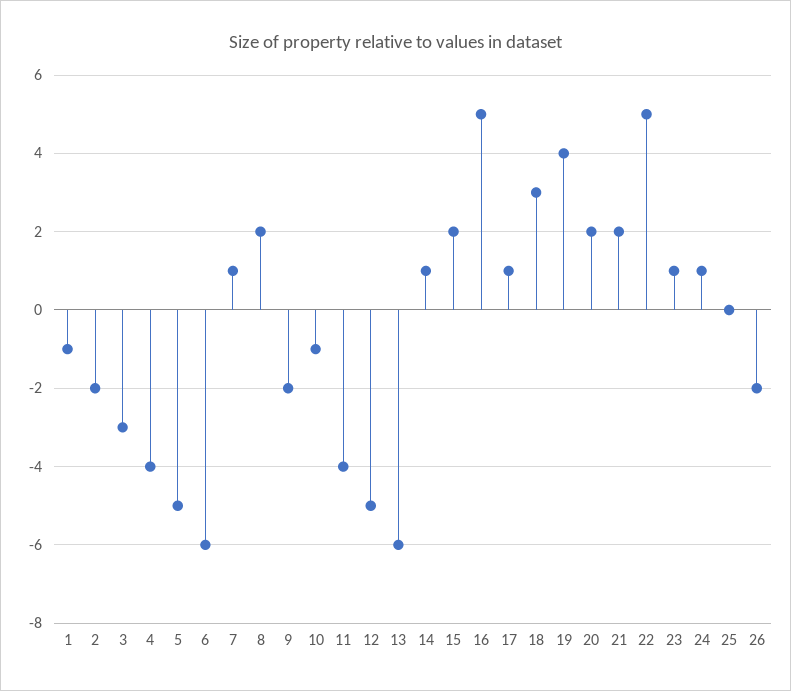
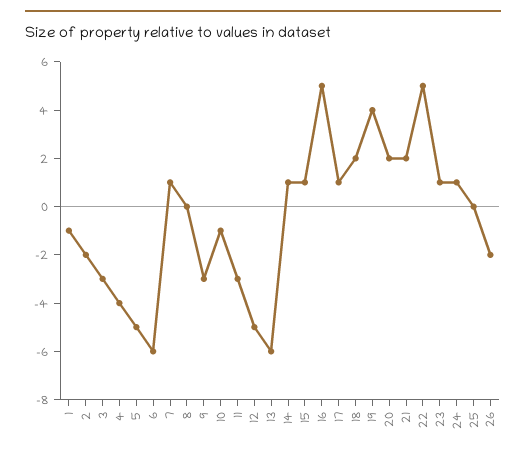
8: 2 -> 0
9: -2 -> -3
11: -4 -> -3
15: 2 -> 1
18: 3 -> 2

